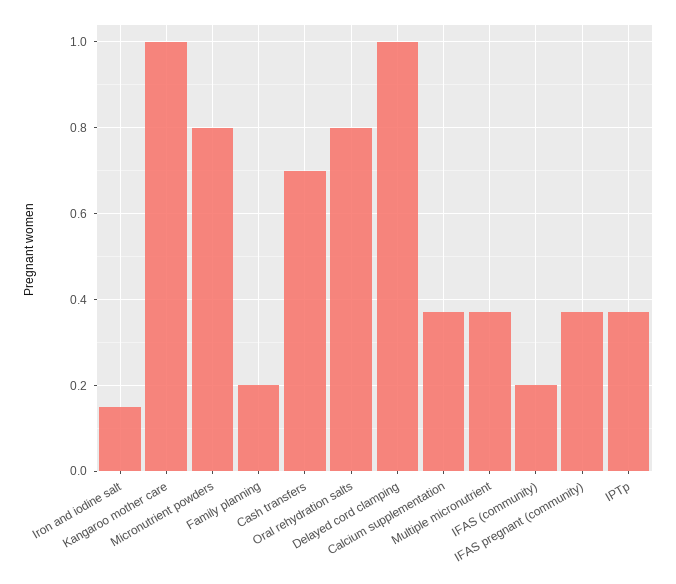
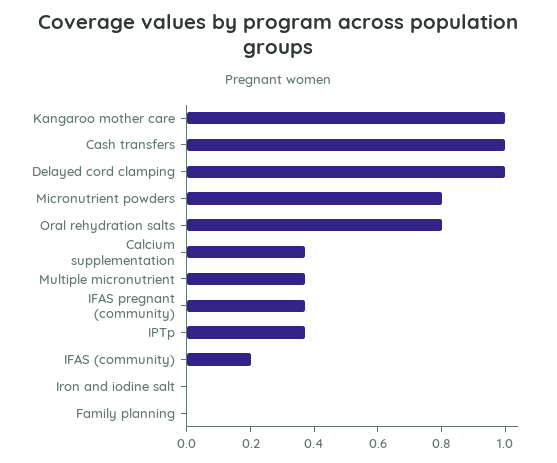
Iron and iodine salt: 0.15 -> 0
Family planning: 0.2 -> 0
Cash transfers: 0.7 -> 1

